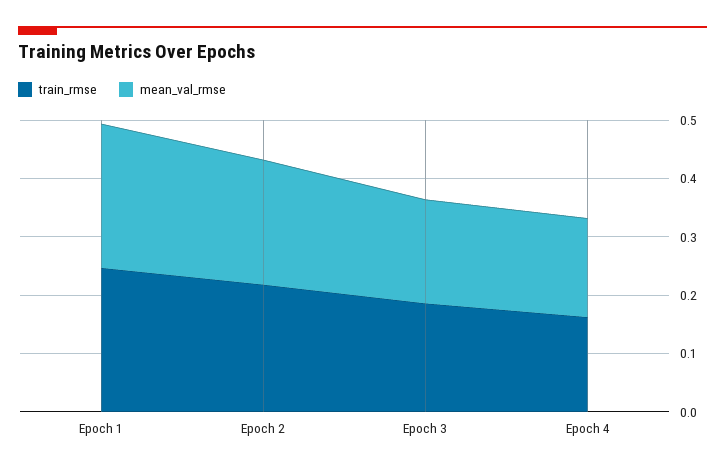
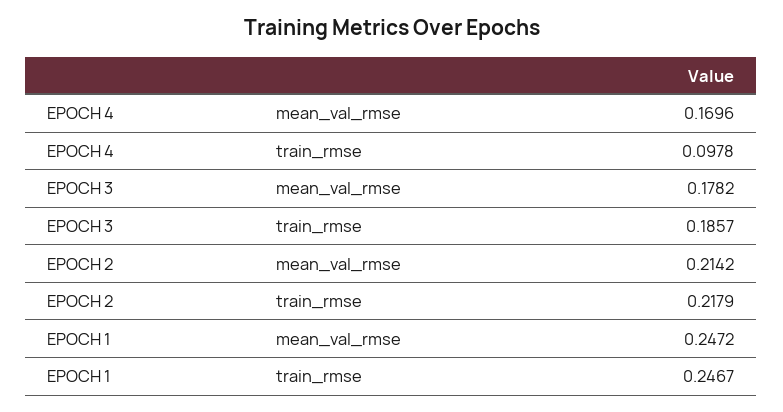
train_rmse, Epoch 4: 0.16 -> 0.0978

